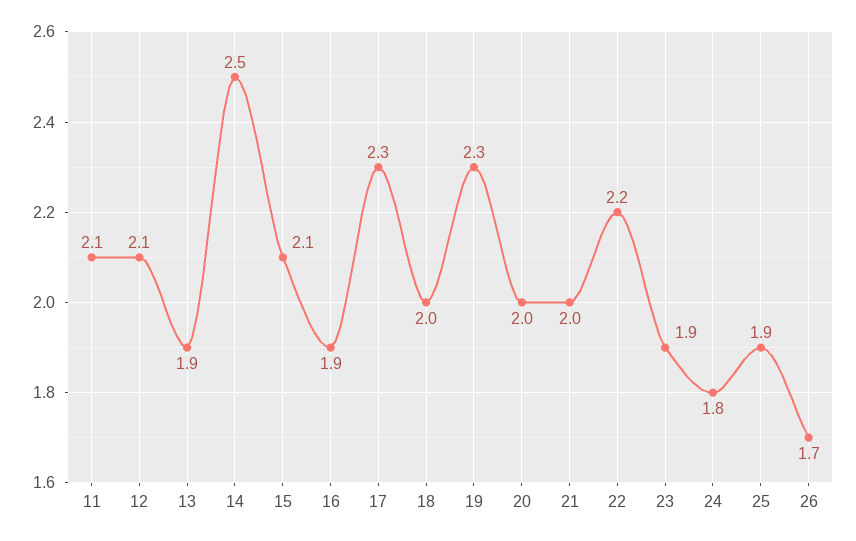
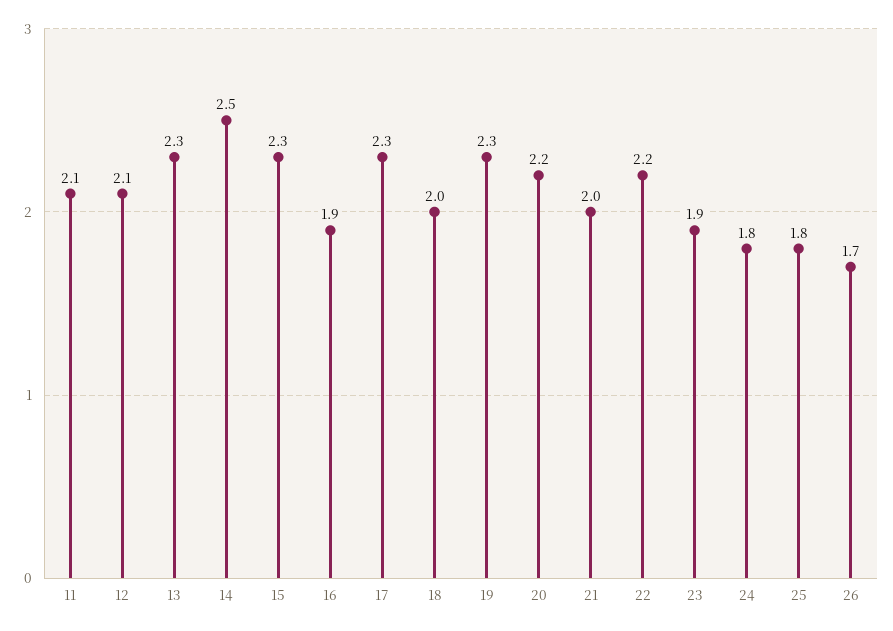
13: 1.9 -> 2.3
15: 2.1 -> 2.3
20: 2 -> 2.2
25: 1.9 -> 1.8

